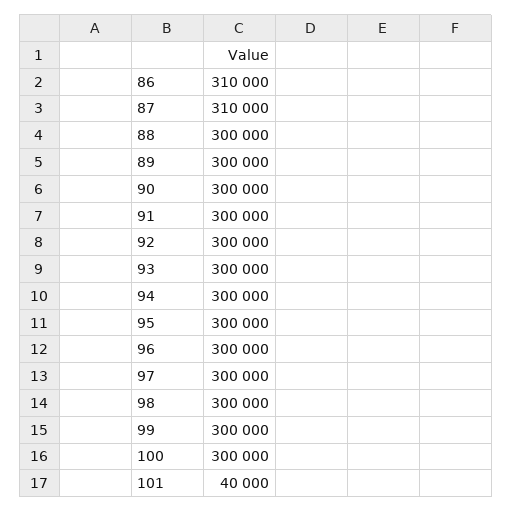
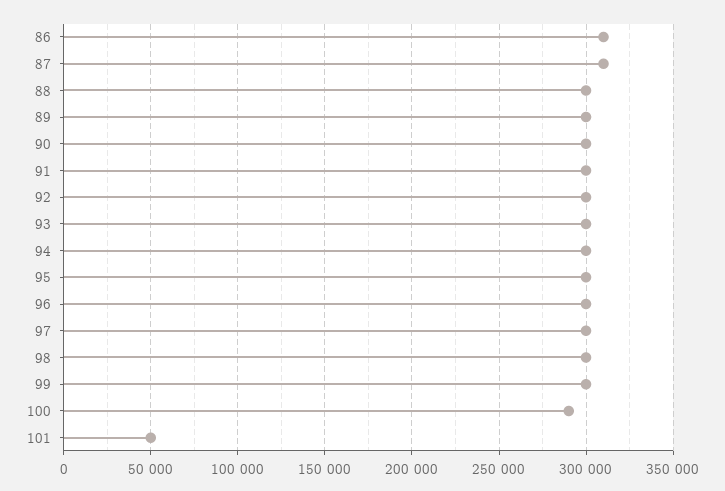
100: 300000 -> 290000
101: 40000 -> 50000

